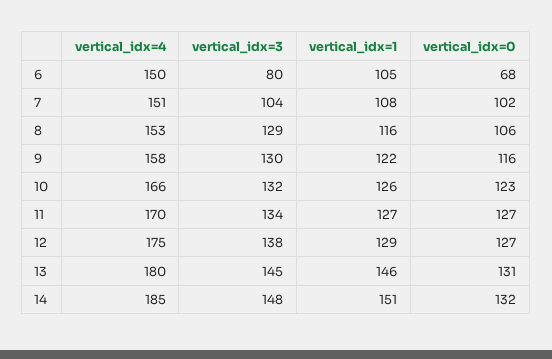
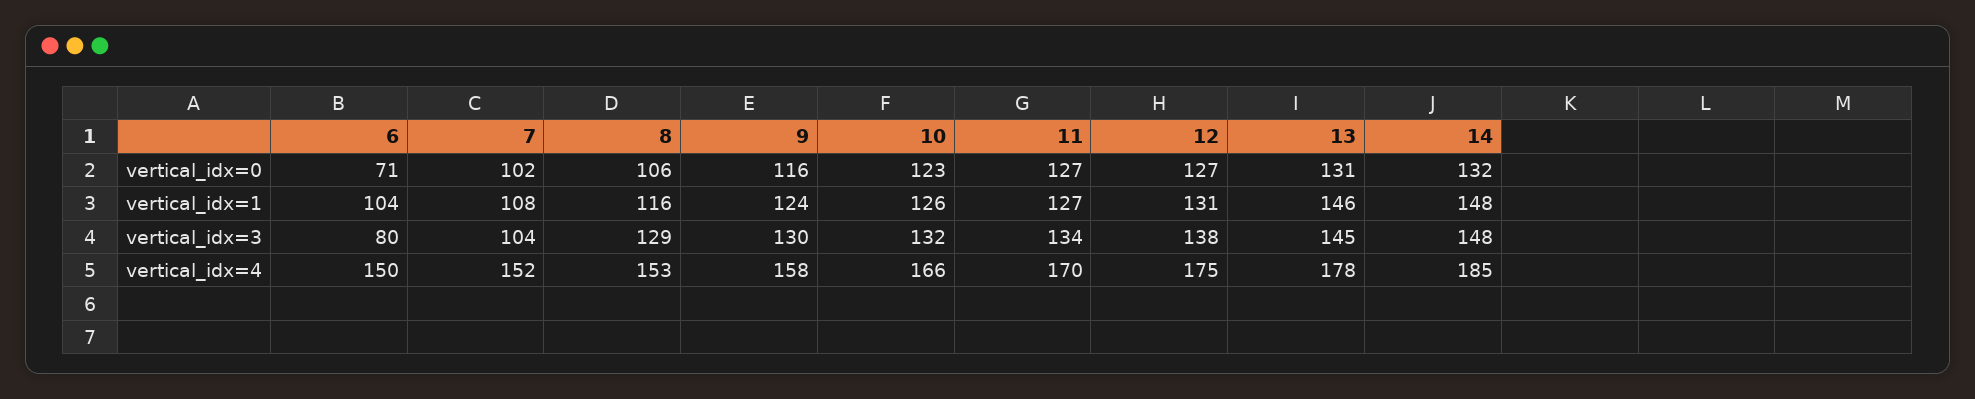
vertical_idx=1, 6: 105 -> 104
vertical_idx=0, 6: 68 -> 71
vertical_idx=4, 7: 151 -> 152
vertical_idx=1, 9: 122 -> 124
vertical_idx=1, 12: 129 -> 131
vertical_idx=4, 13: 180 -> 178
vertical_idx=1, 14: 151 -> 148

